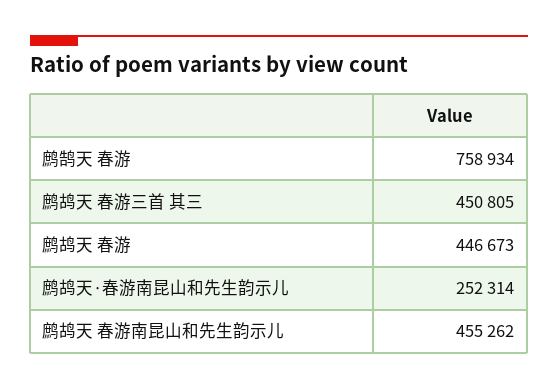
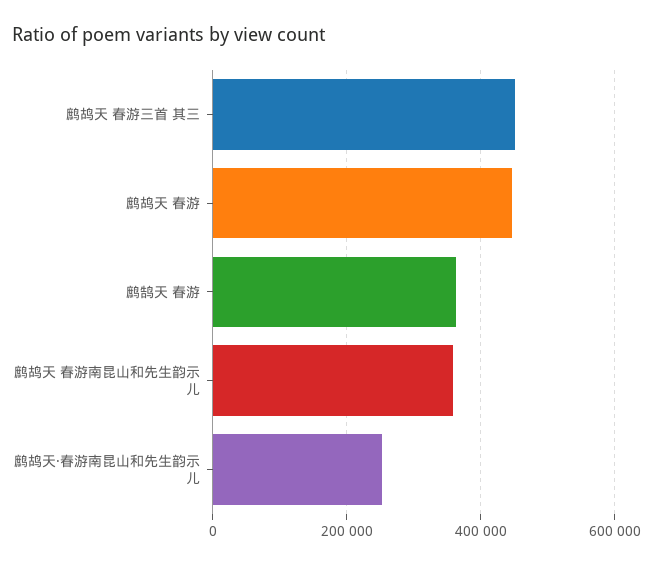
鹧鹄天 春游: 758934 -> 360000
鹧鸪天 春游南昆山和先生韵示儿: 455262 -> 360000

